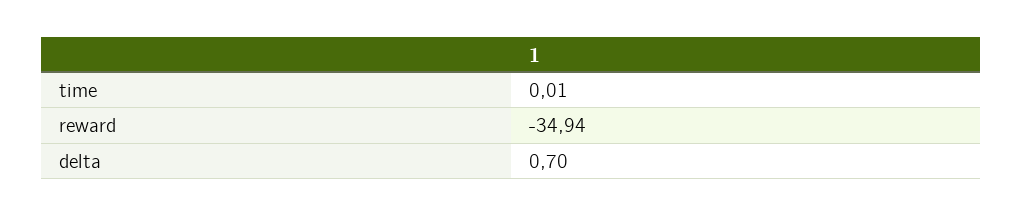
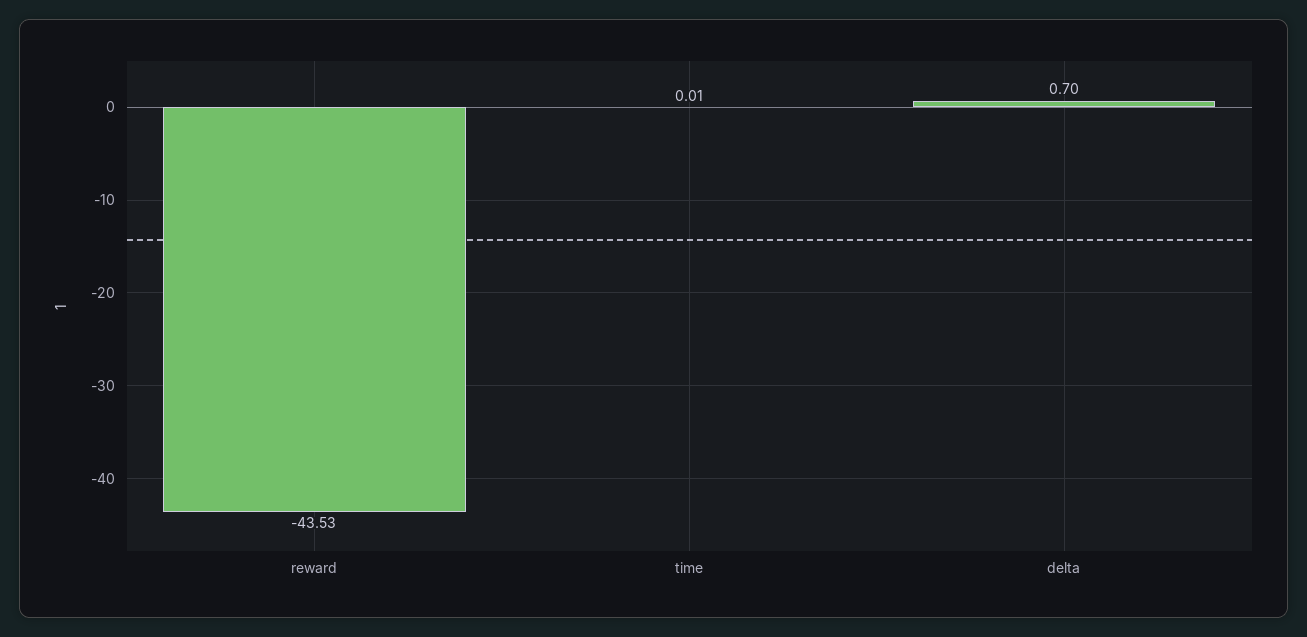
reward: -34.94 -> -43.53

